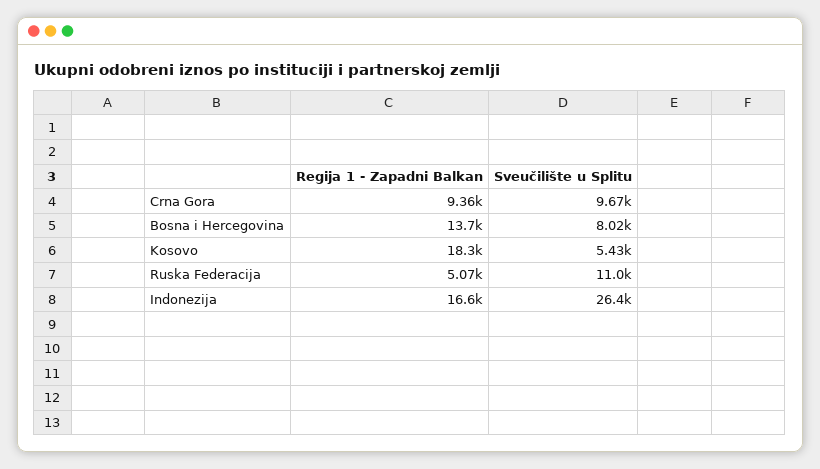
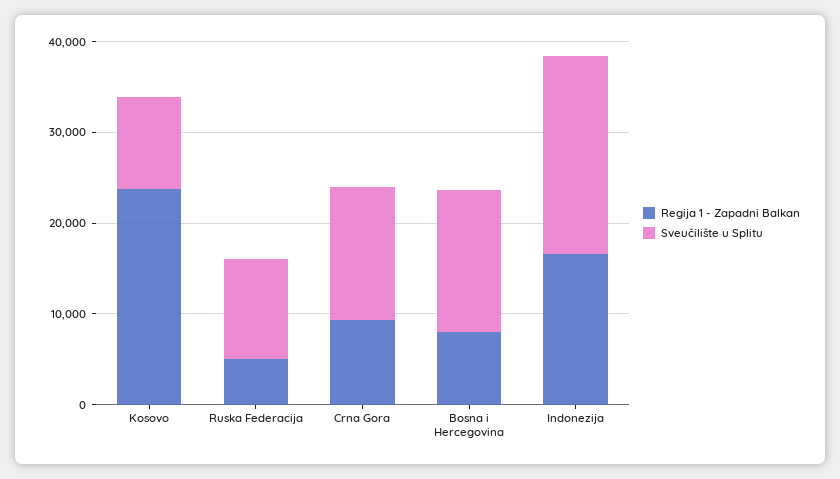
Sveučilište u Splitu, Crna Gora: 9670 -> 14000
Regija 1 - Zapadni Balkan, Bosna i Hercegovina: 13700 -> 8000
Sveučilište u Splitu, Bosna i Hercegovina: 8020 -> 16000
Regija 1 - Zapadni Balkan, Kosovo: 18300 -> 24000
Sveučilište u Splitu, Kosovo: 5430 -> 10000
Sveučilište u Splitu, Indonezija: 26400 -> 22000

